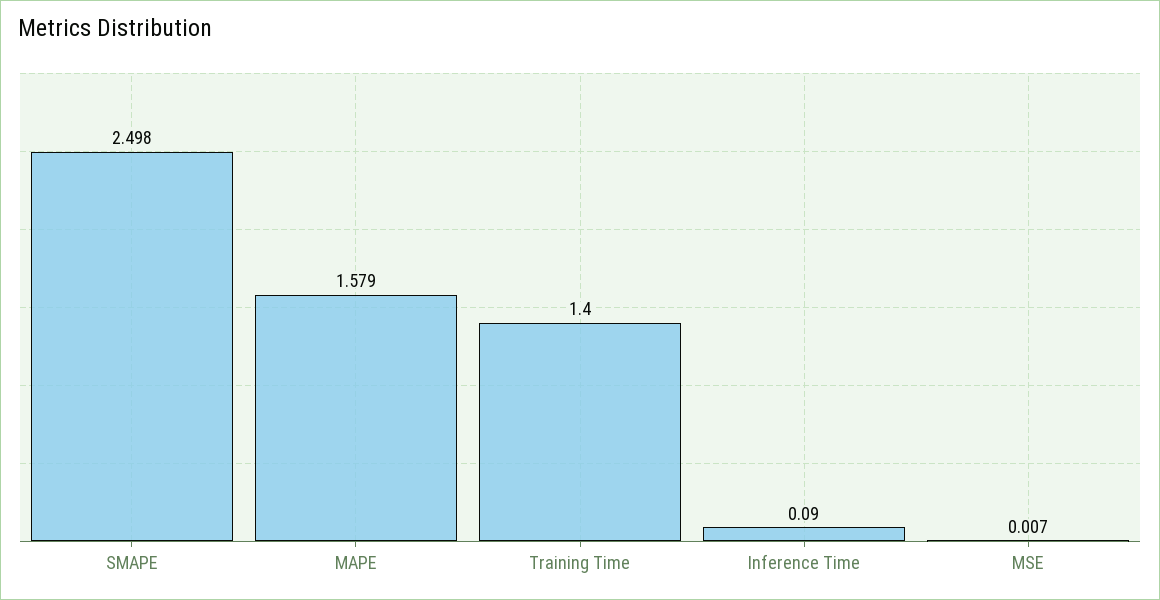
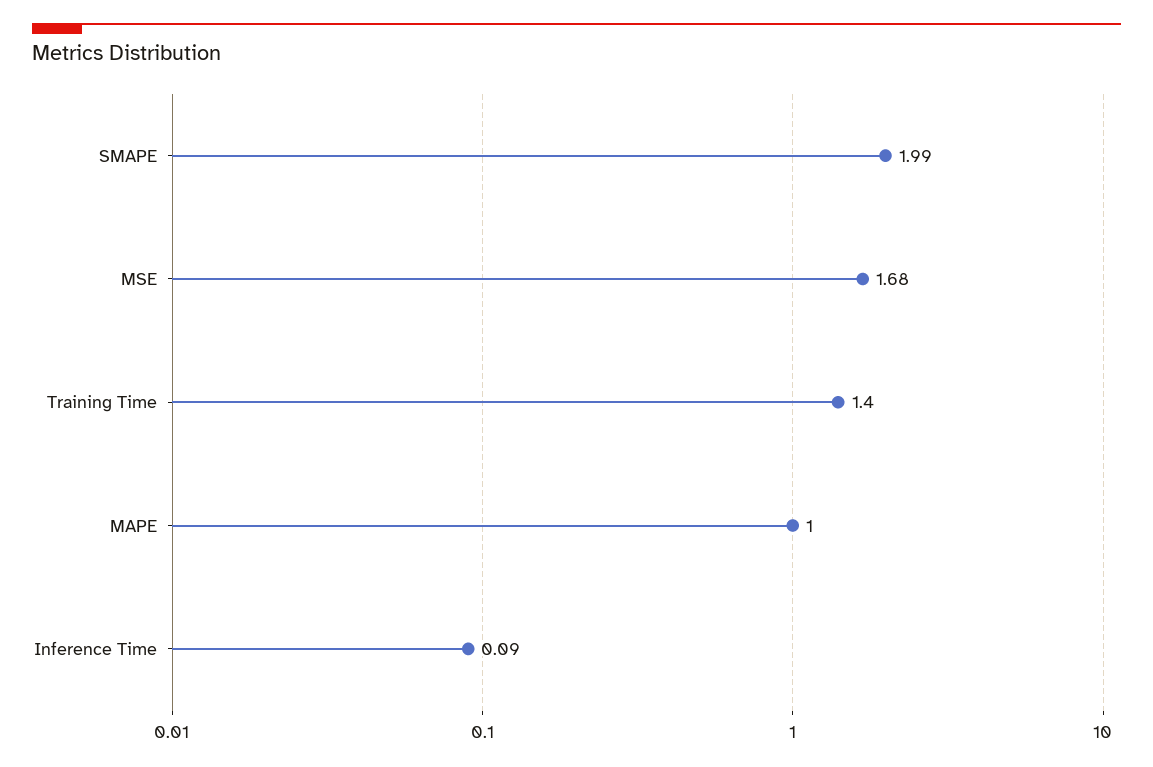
SMAPE: 2.498 -> 1.99
MAPE: 1.579 -> 1
MSE: 0.007 -> 1.68

